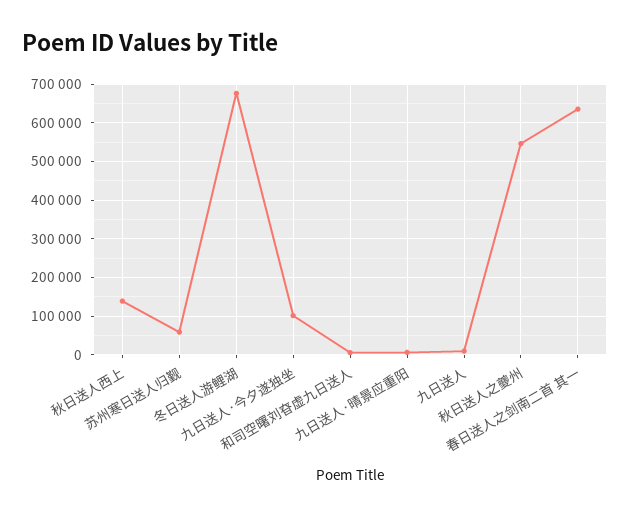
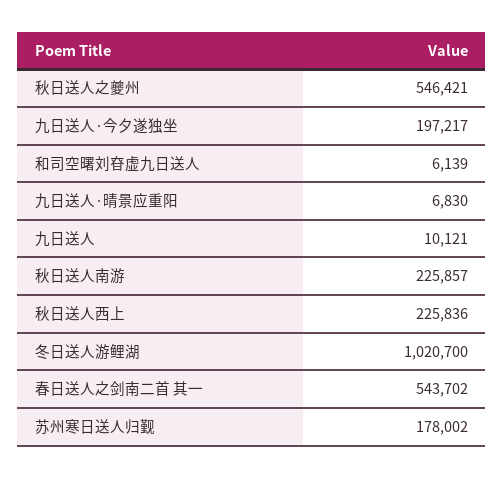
秋日送人西上: 140000 -> 225836
苏州寒日送人归觐: 60000 -> 178002
冬日送人游鲤湖: 680000 -> 1020700
九日送人·今夕遂独坐: 100000 -> 197217
春日送人之剑南二首 其一: 640000 -> 543702
秋日送人南游: none -> 225857

